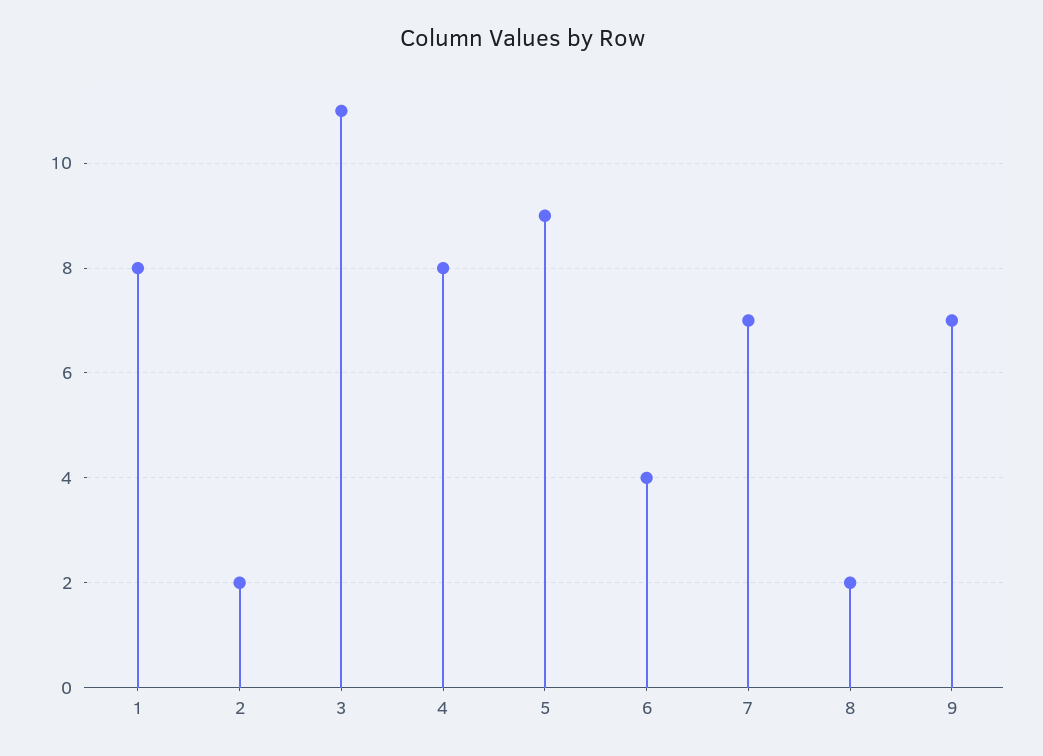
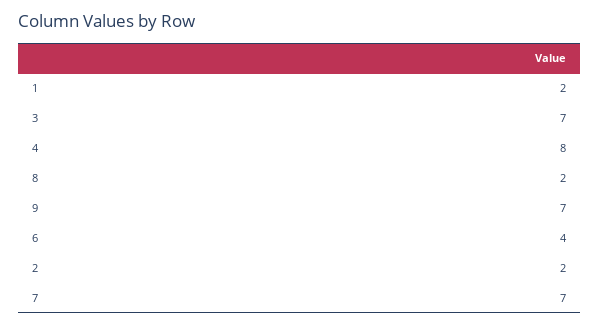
1: 8 -> 2
3: 11 -> 7
5: 9 -> none

